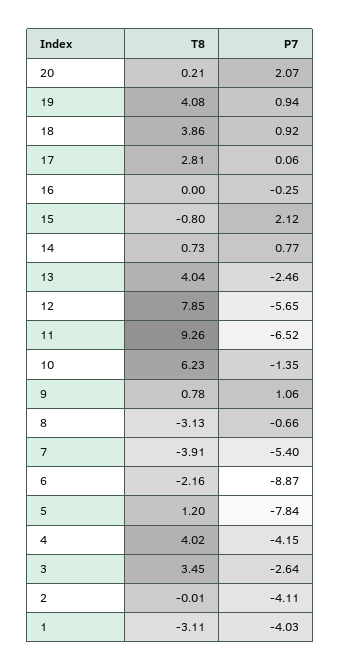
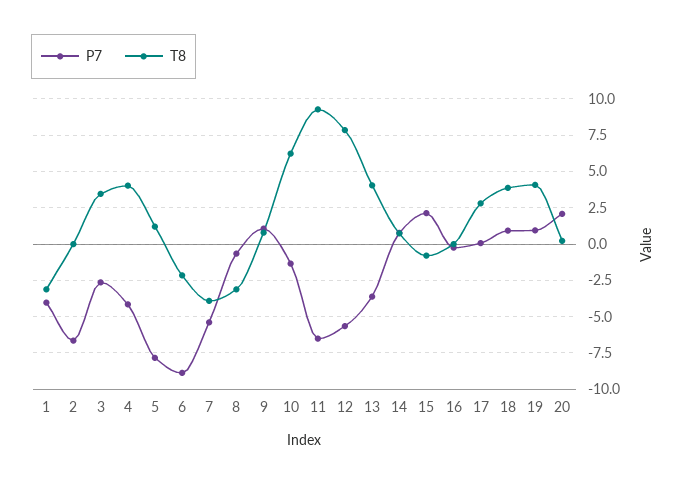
P7, 13: -2.46 -> -3.5
P7, 2: -4.11 -> -6.5

